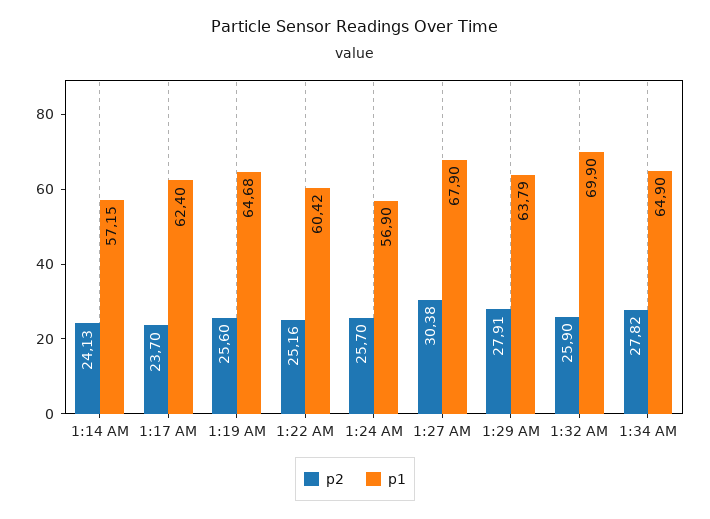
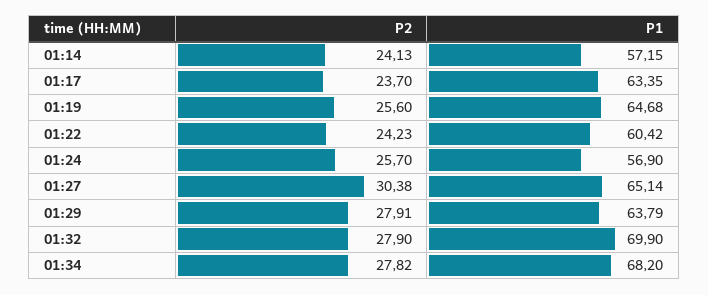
p1, 1:17 AM: 62.4 -> 63.35
p2, 1:22 AM: 25.16 -> 24.23
p1, 1:27 AM: 67.9 -> 65.14
p2, 1:32 AM: 25.9 -> 27.9
p1, 1:34 AM: 64.9 -> 68.2

